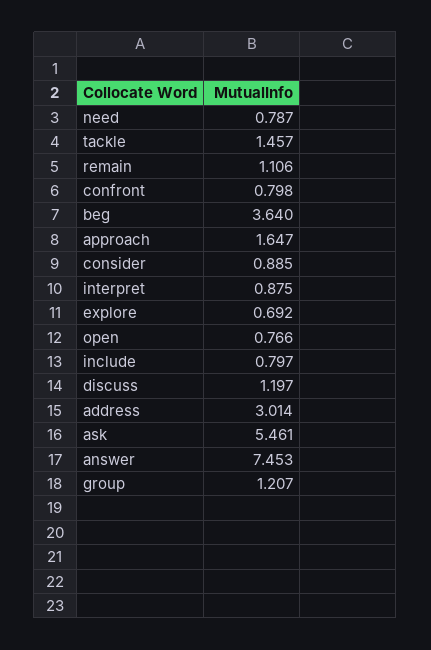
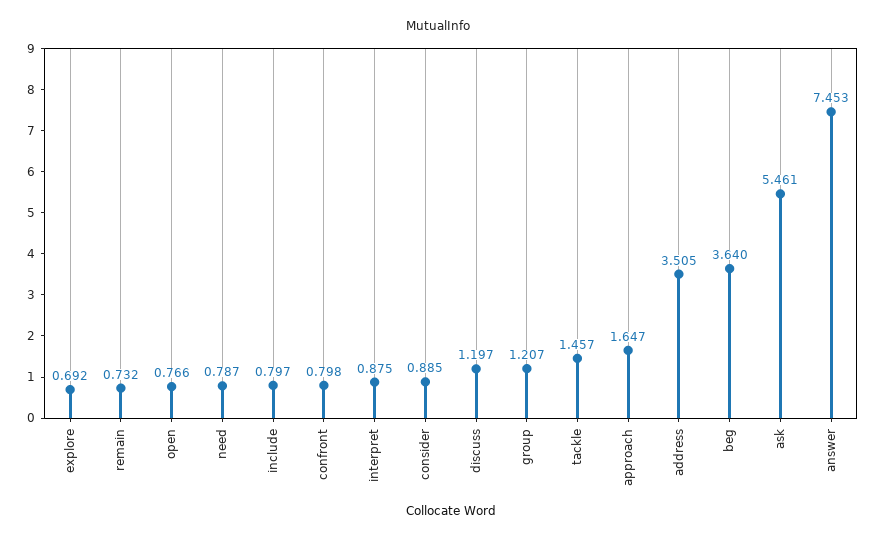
remain: 1.106 -> 0.732
address: 3.014 -> 3.505

